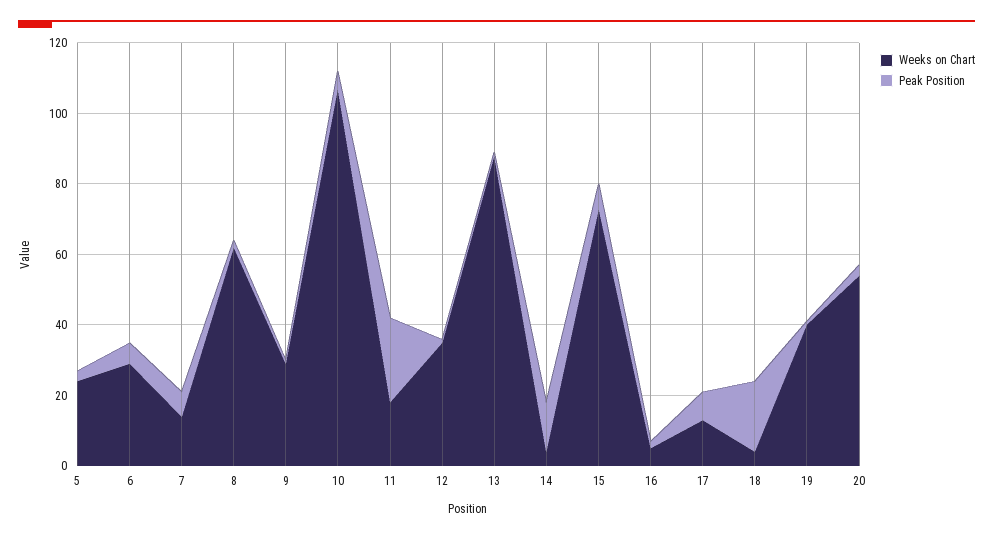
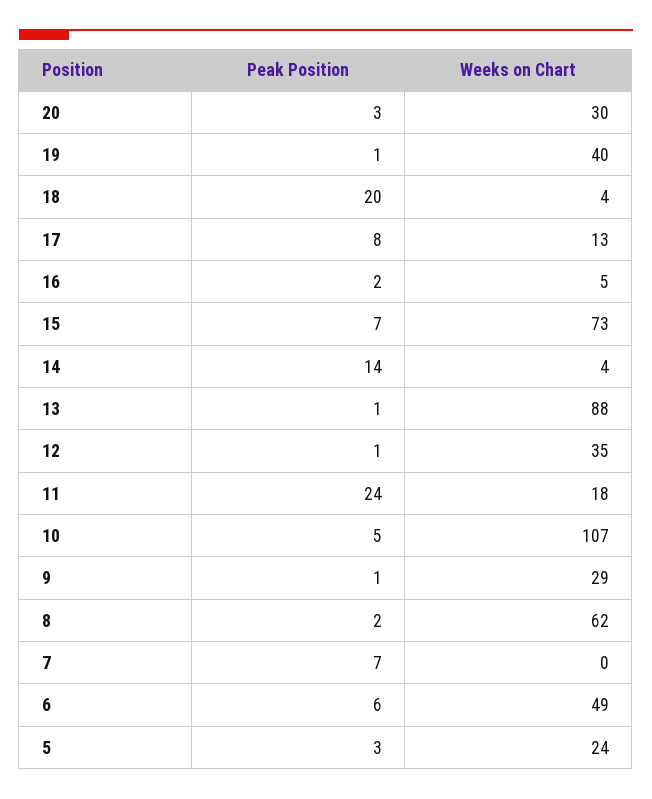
Weeks on Chart, 6: 30 -> 49
Weeks on Chart, 7: 15 -> 0
Weeks on Chart, 20: 55 -> 30

